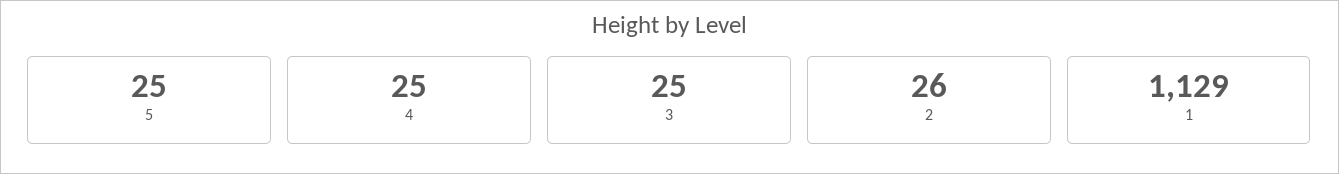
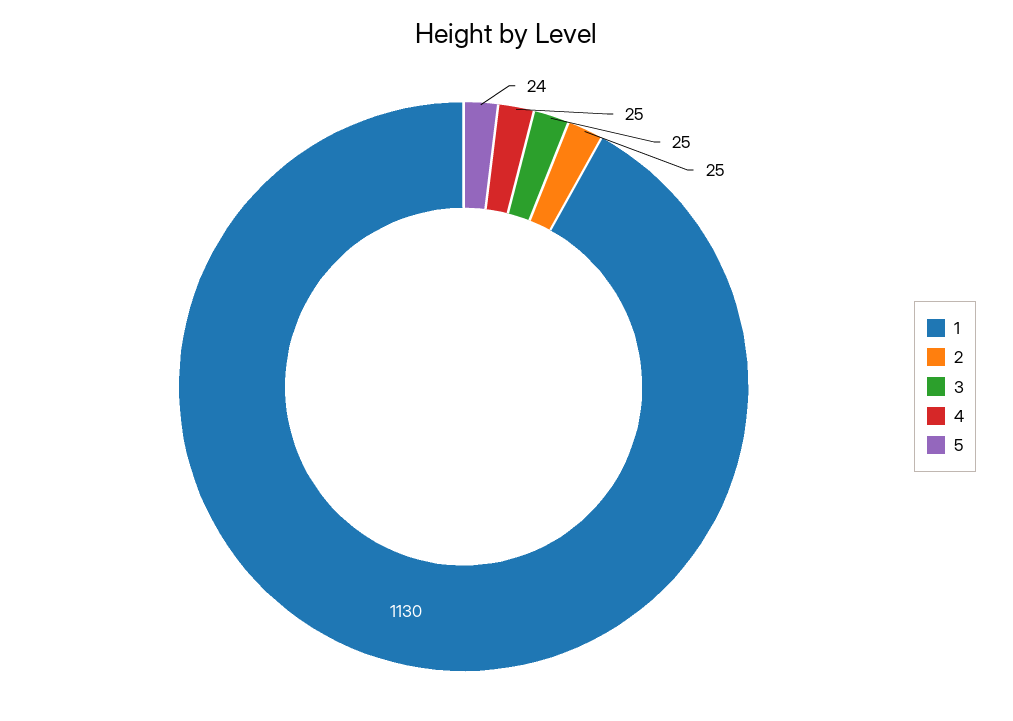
5: 25 -> 24
2: 26 -> 25
1: 1129 -> 1130

